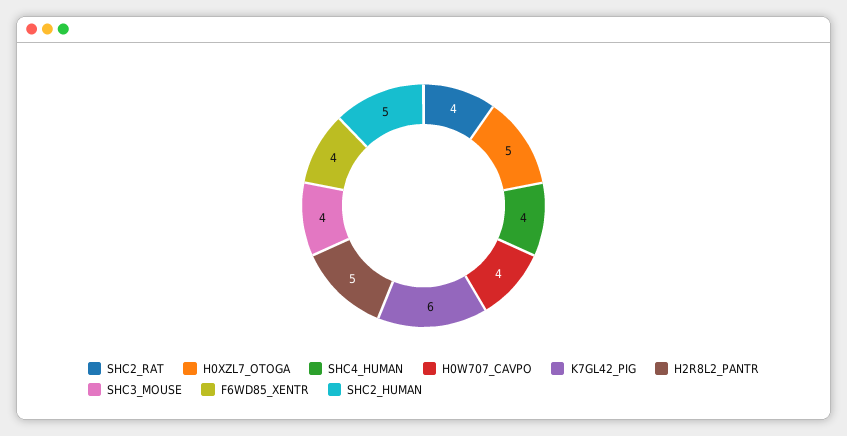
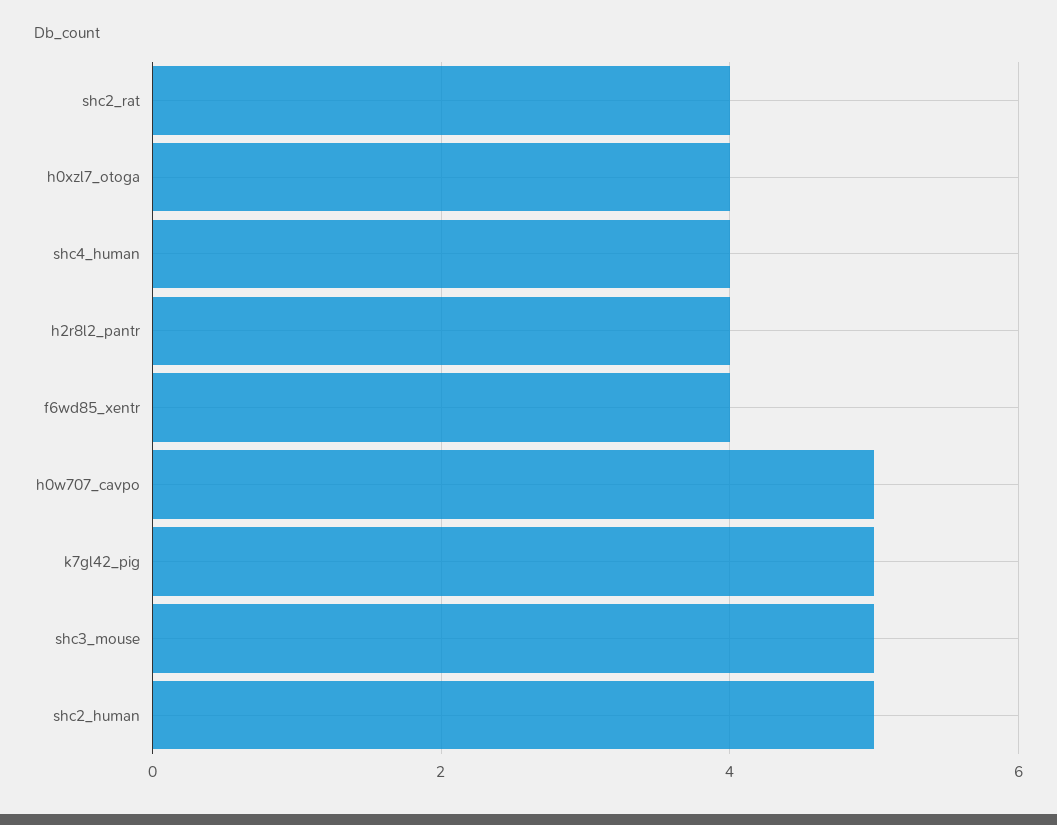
H0XZL7_OTOGA: 5 -> 4
H0W707_CAVPO: 4 -> 5
K7GL42_PIG: 6 -> 5
H2R8L2_PANTR: 5 -> 4
SHC3_MOUSE: 4 -> 5

